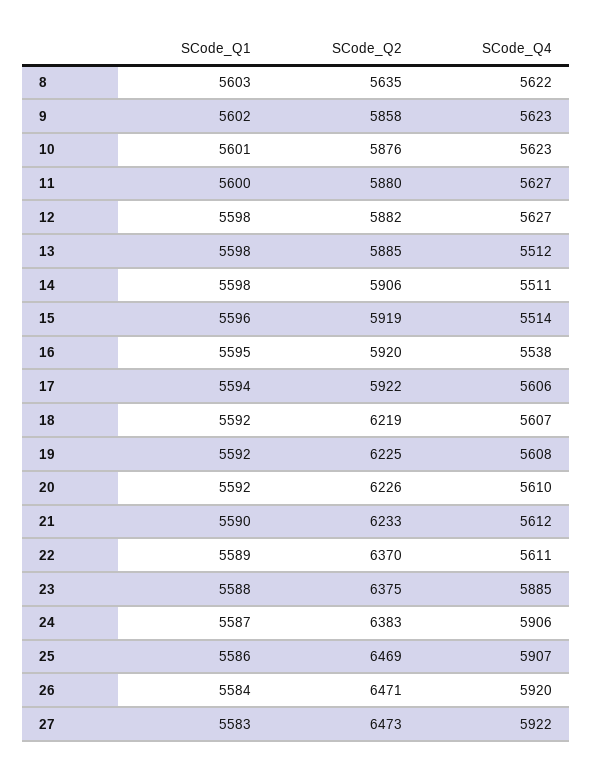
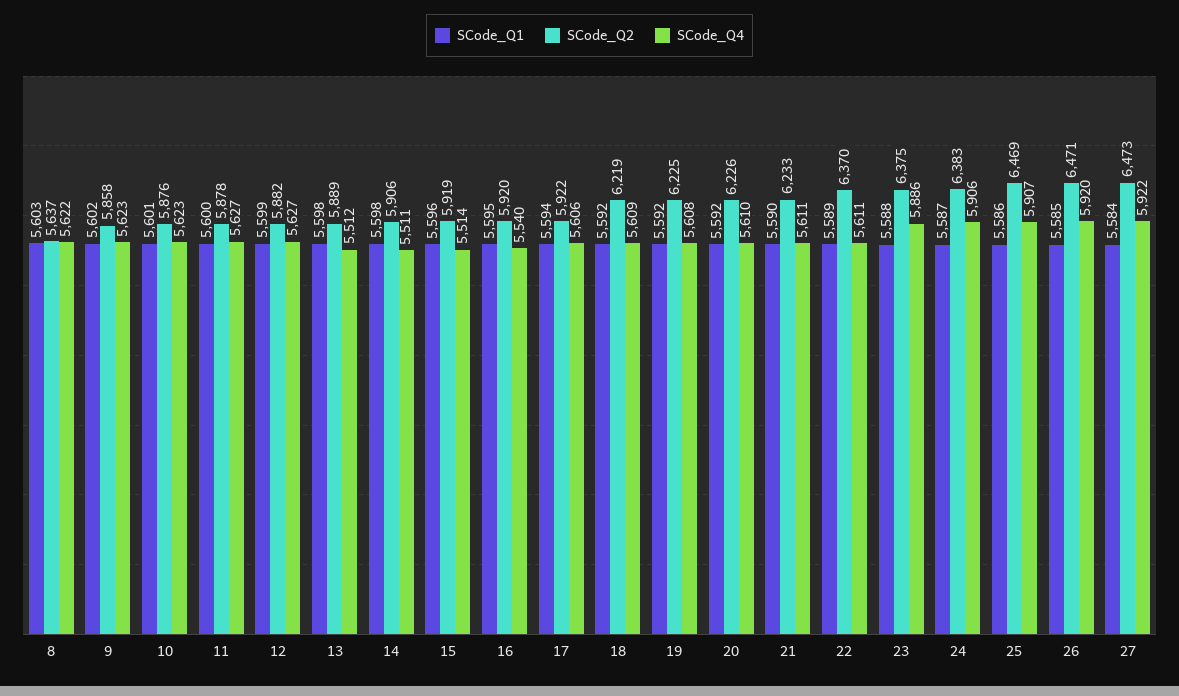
SCode_Q2, 8: 5635 -> 5637
SCode_Q2, 11: 5880 -> 5878
SCode_Q1, 12: 5598 -> 5599
SCode_Q2, 13: 5885 -> 5889
SCode_Q4, 16: 5538 -> 5540
SCode_Q4, 18: 5607 -> 5609
SCode_Q4, 21: 5612 -> 5611
SCode_Q4, 23: 5885 -> 5886
SCode_Q1, 26: 5584 -> 5585
SCode_Q1, 27: 5583 -> 5584

